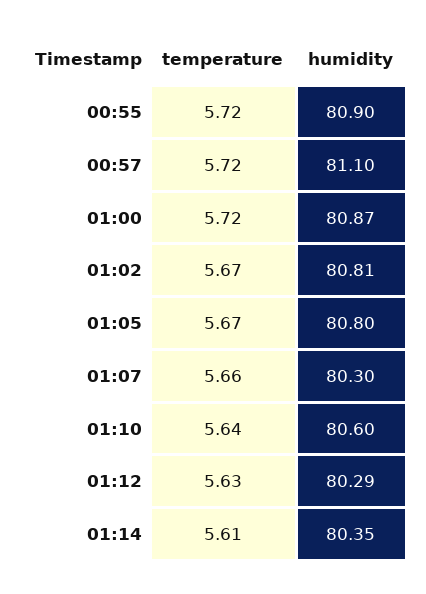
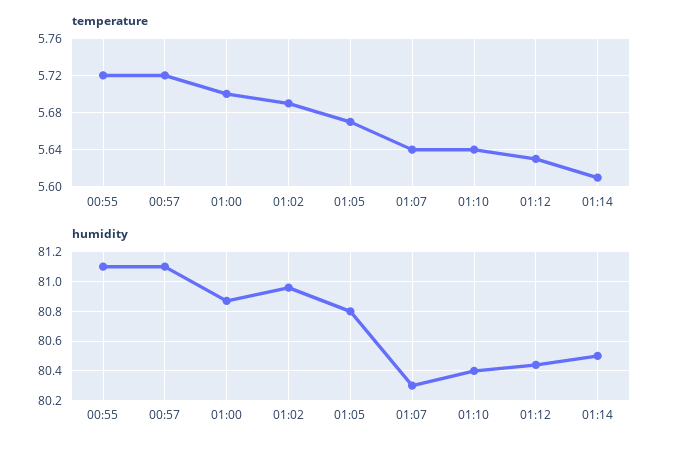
humidity, 00:55: 80.9 -> 81.1
temperature, 01:00: 5.72 -> 5.7
temperature, 01:02: 5.67 -> 5.69
humidity, 01:02: 80.81 -> 80.95
temperature, 01:07: 5.66 -> 5.64
humidity, 01:10: 80.6 -> 80.4
humidity, 01:12: 80.29 -> 80.45
humidity, 01:14: 80.35 -> 80.5

